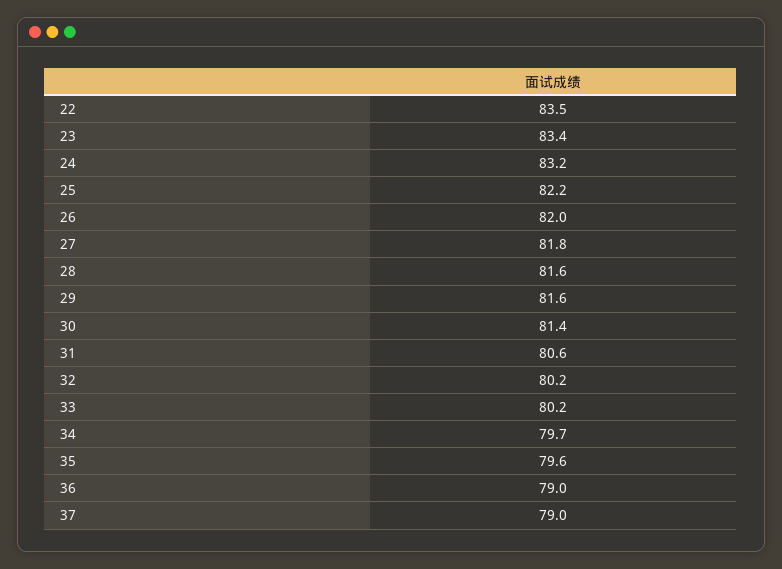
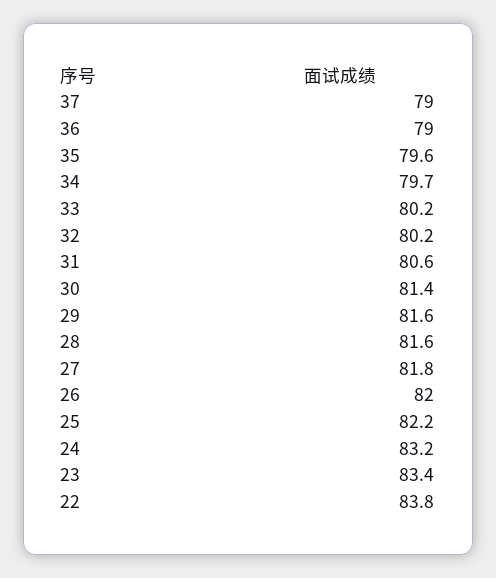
22: 83.5 -> 83.8

